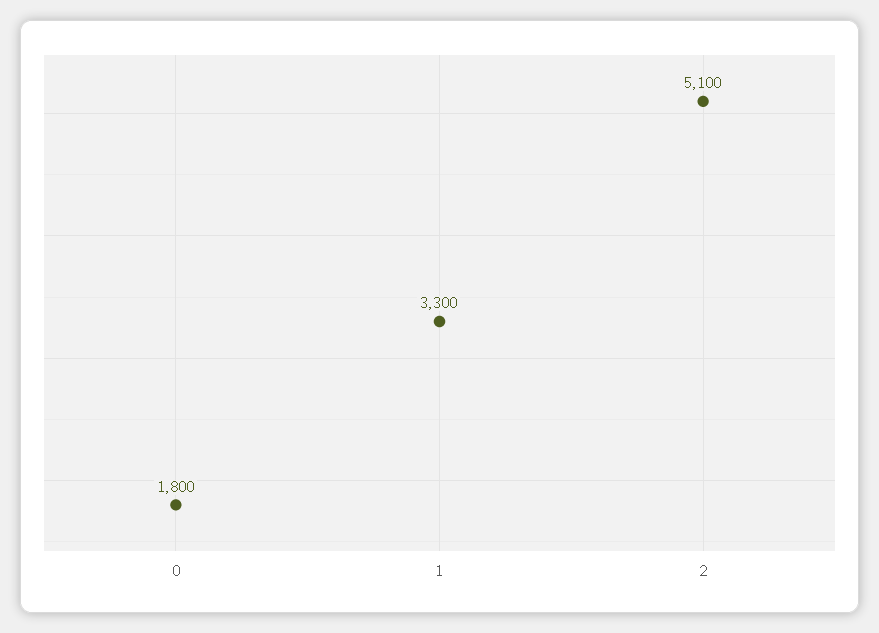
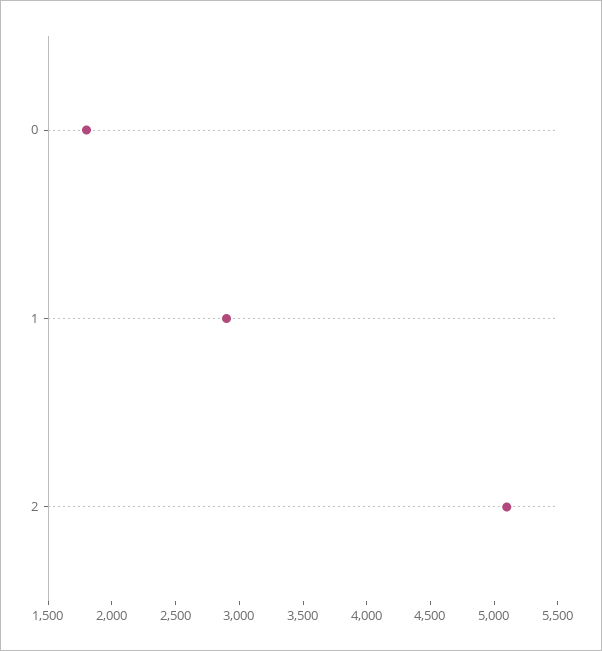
1: 3300 -> 2900

